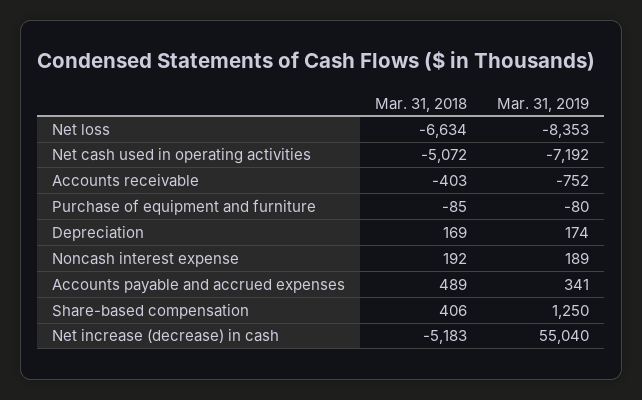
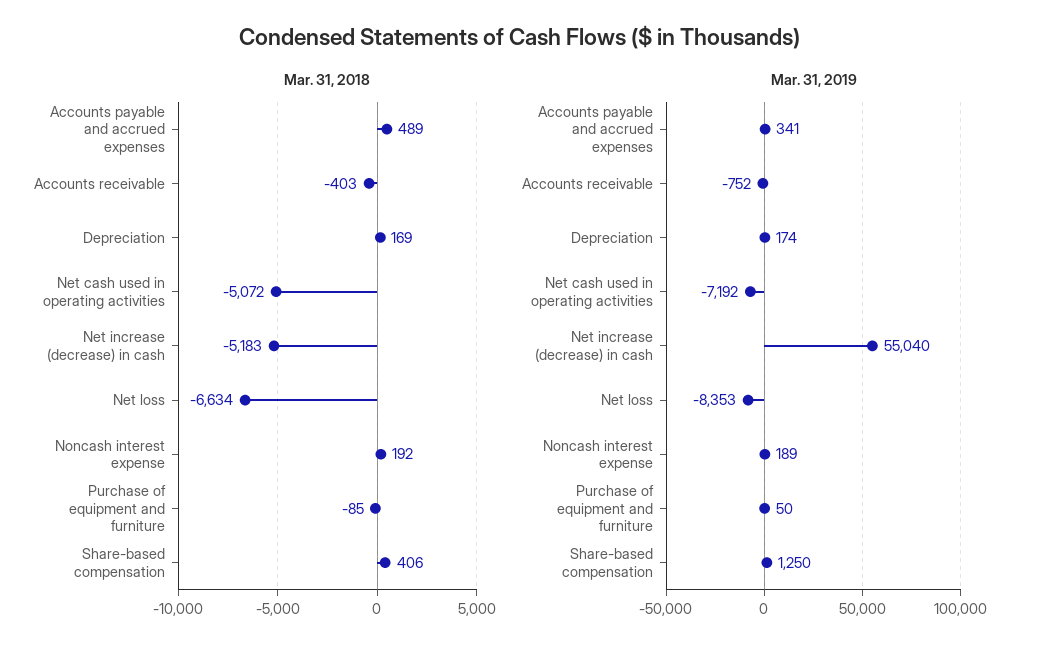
Mar. 31, 2019, Purchase of equipment and furniture: -80 -> 50

